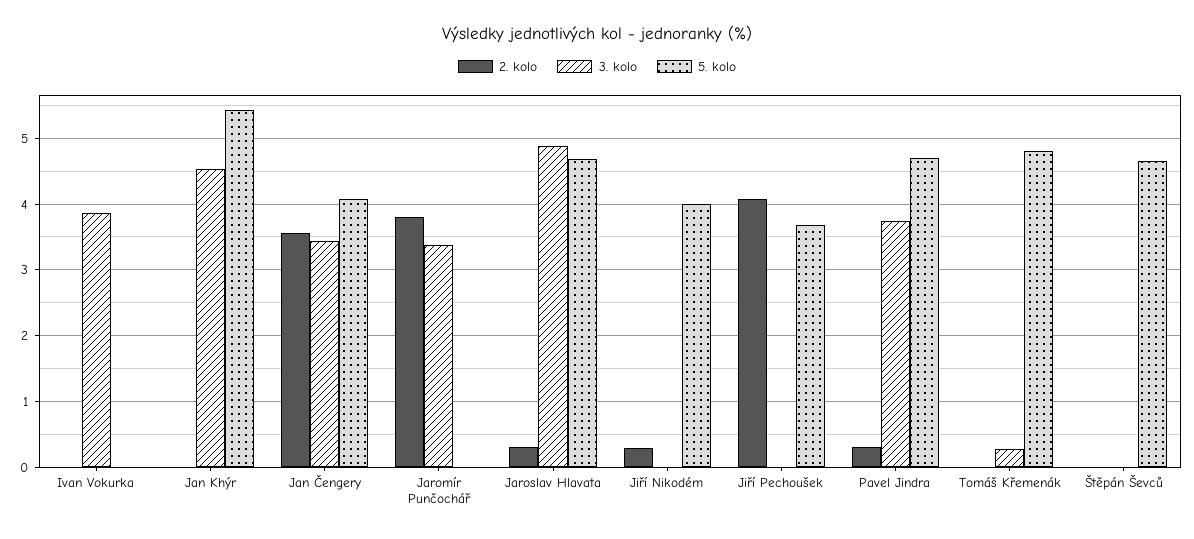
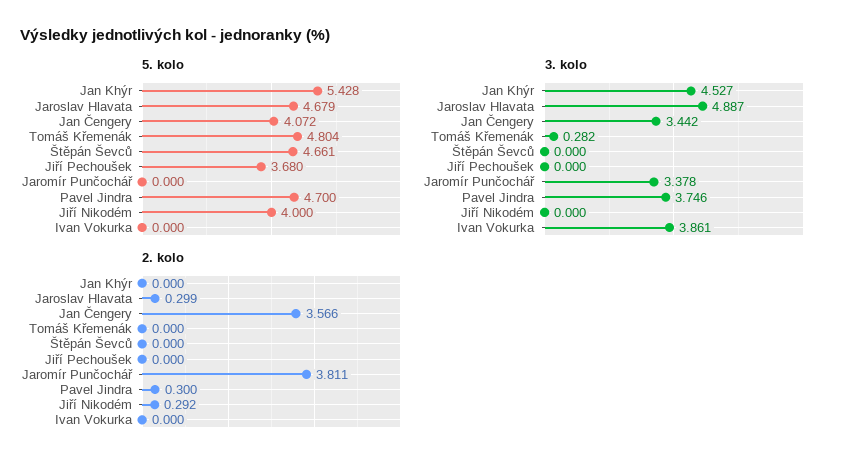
2. kolo, Jiří Pechoušek: 4.1 -> 0

